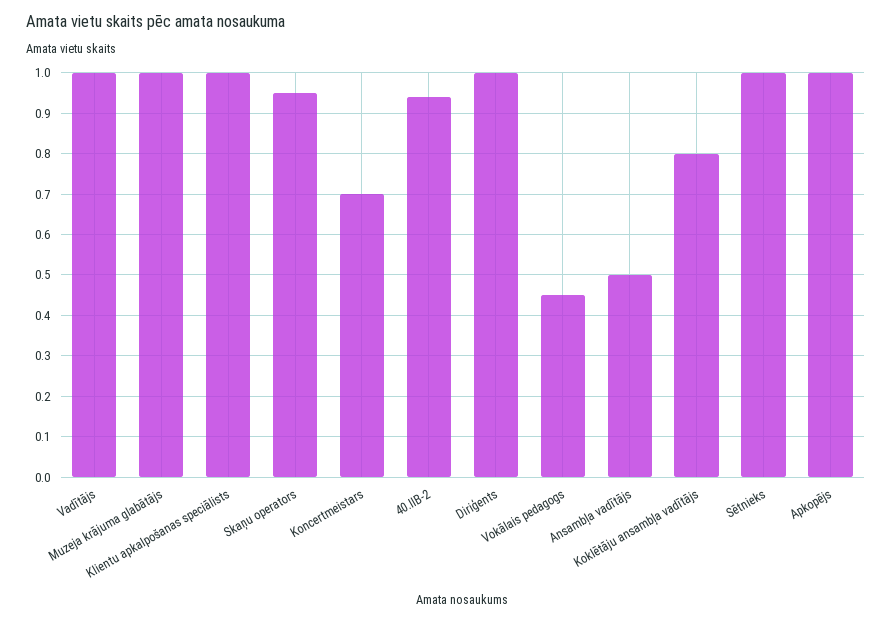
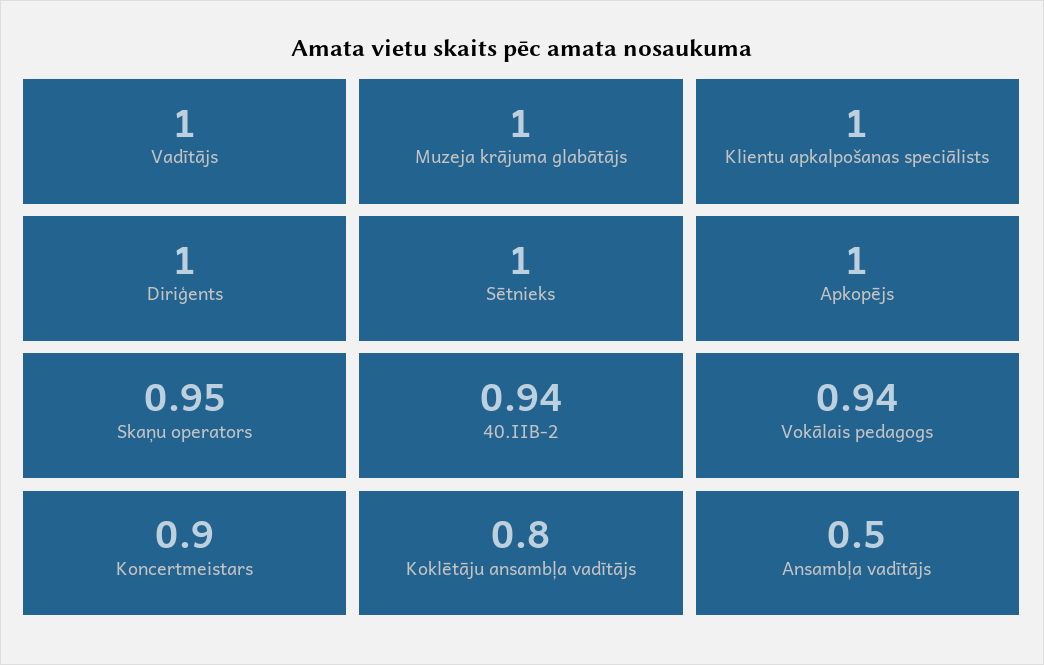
Koncertmeistars: 0.7 -> 0.9
Vokālais pedagogs: 0.45 -> 0.94

